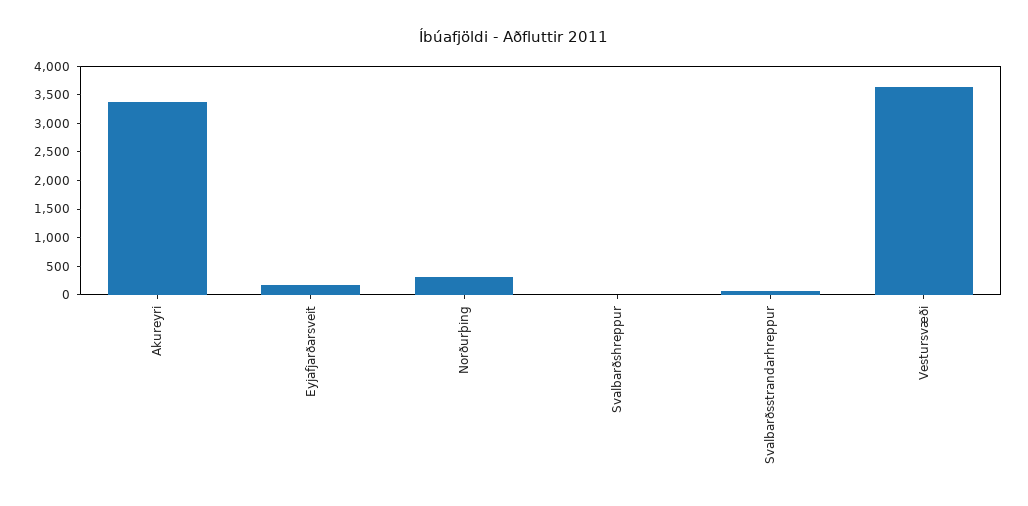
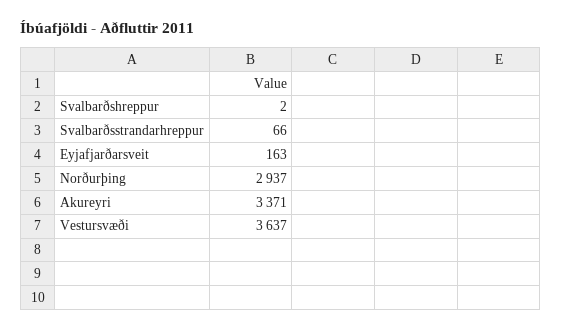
Norðurþing: 250 -> 2937

